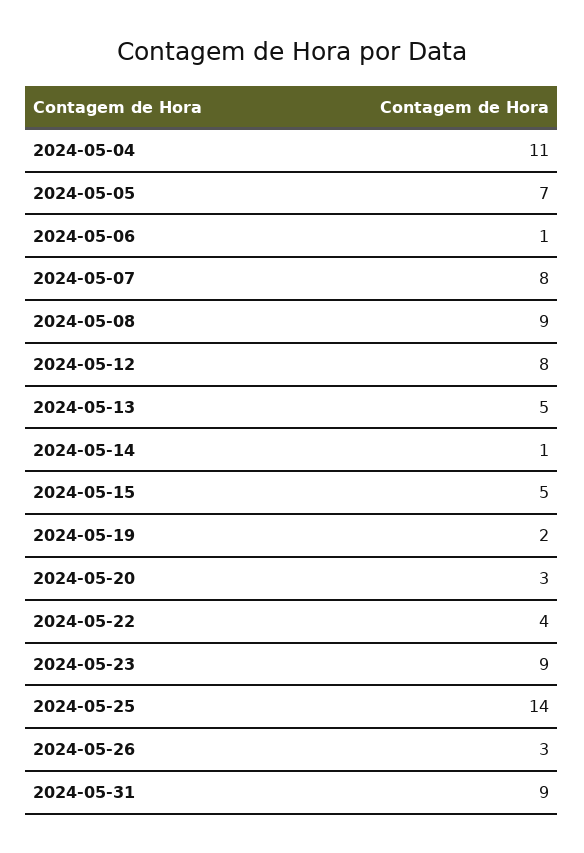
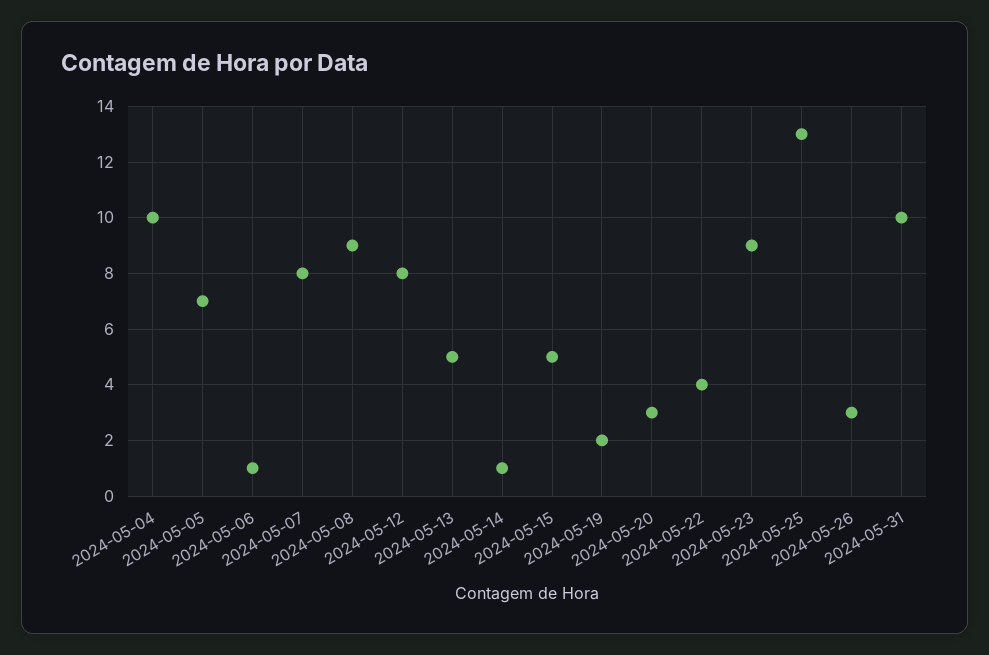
2024-05-04: 11 -> 10
2024-05-25: 14 -> 13
2024-05-31: 9 -> 10

